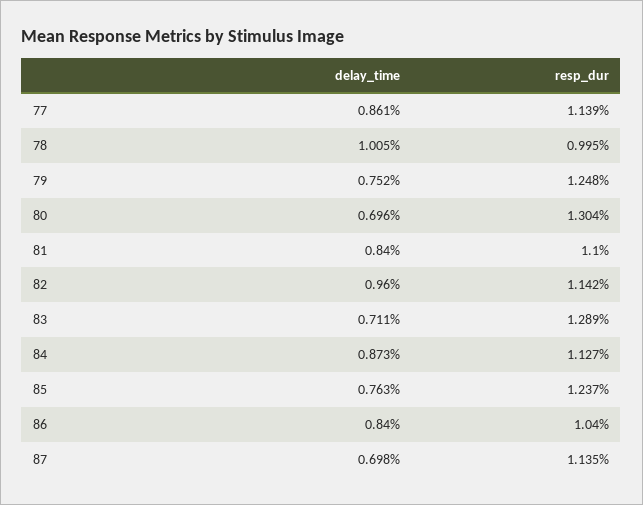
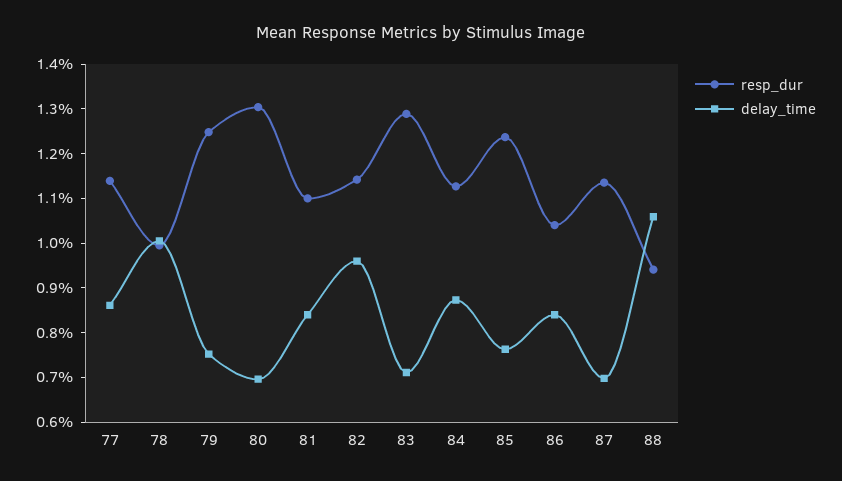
resp_dur, 88: none -> 0.94
delay_time, 88: none -> 1.06

